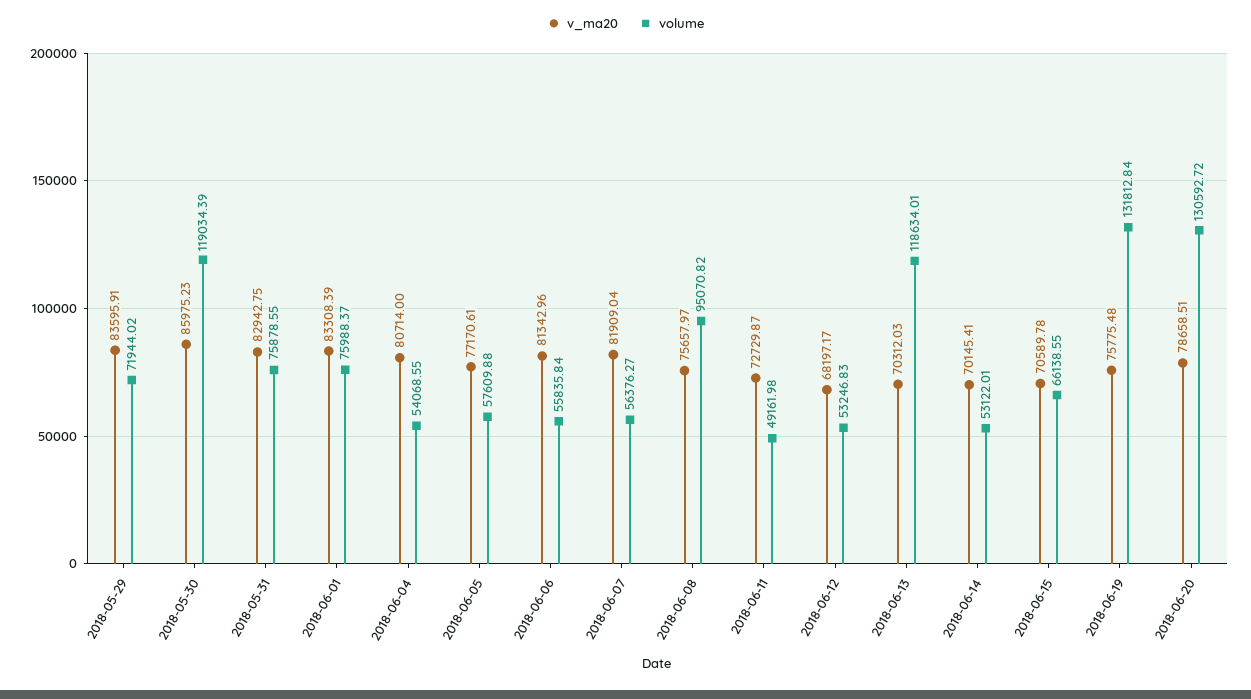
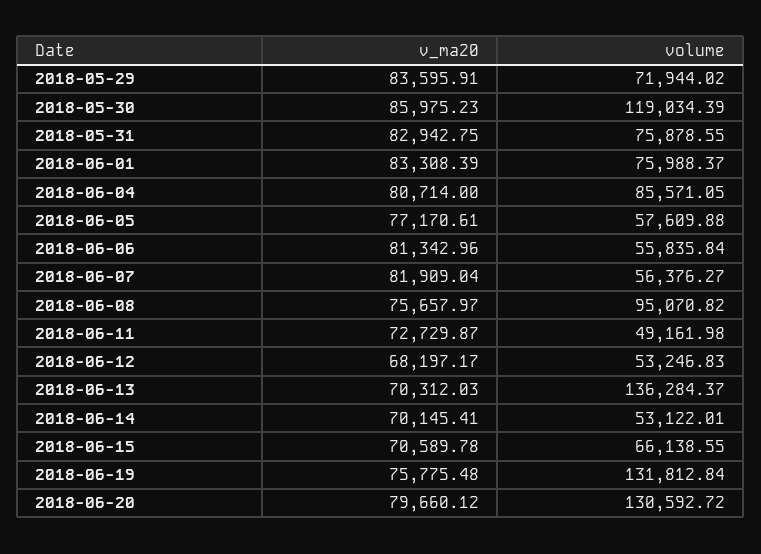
volume, 2018-06-04: 54068.55 -> 85571.05
volume, 2018-06-13: 118634.01 -> 136284.37
v_ma20, 2018-06-20: 78658.51 -> 79660.12

